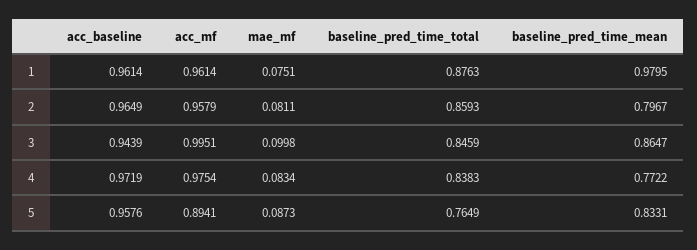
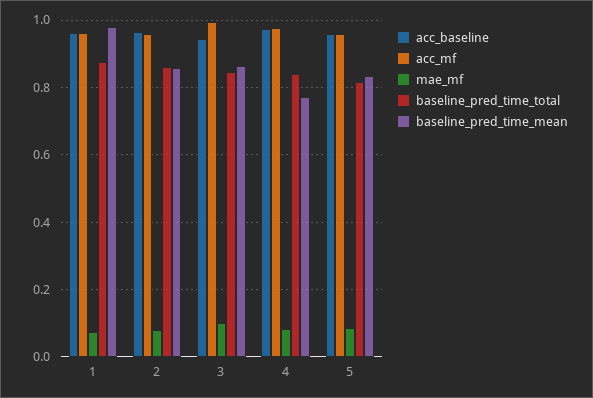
baseline_pred_time_mean, 2: 0.7967 -> 0.86
acc_mf, 5: 0.8941 -> 0.96
baseline_pred_time_total, 5: 0.7649 -> 0.82

